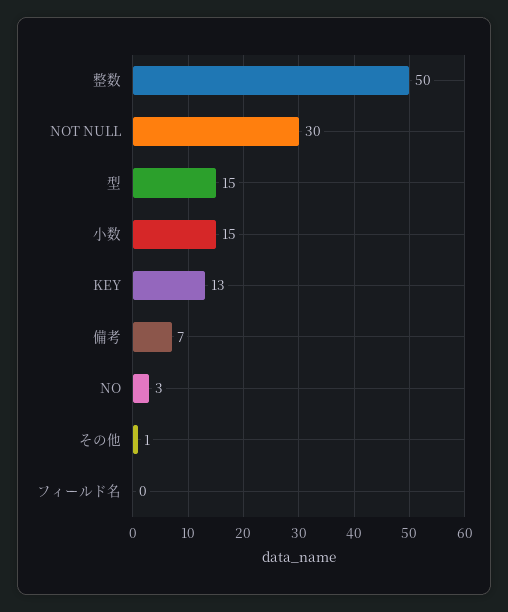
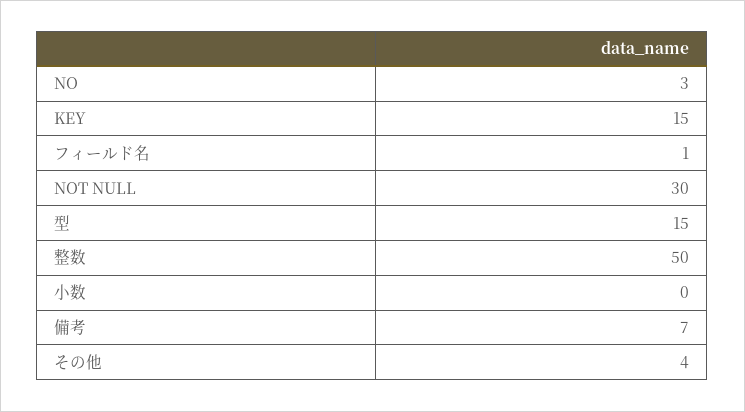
小数: 15 -> 0
KEY: 13 -> 15
その他: 1 -> 4
フィールド名: 0 -> 1

